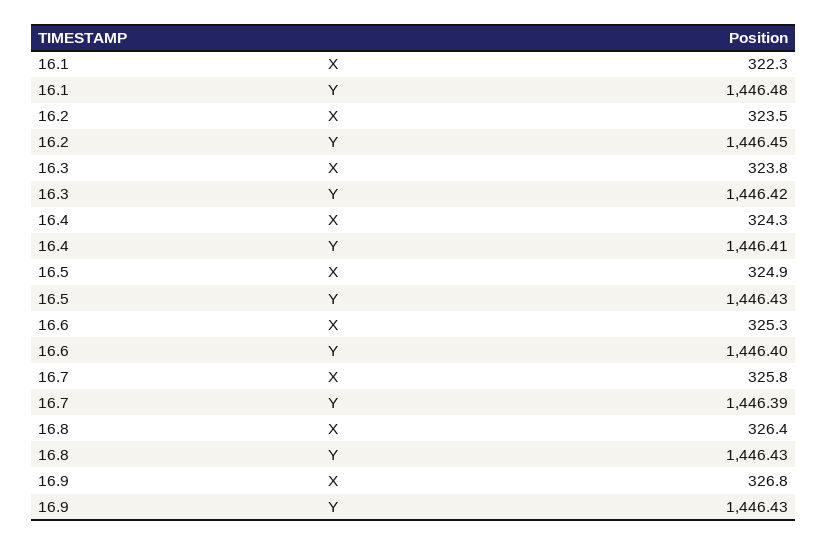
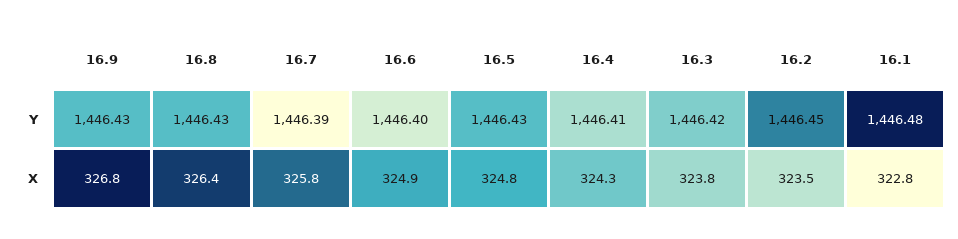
16.1, X: 322.3 -> 322.8
16.5, X: 324.9 -> 324.8
16.6, X: 325.3 -> 324.9

